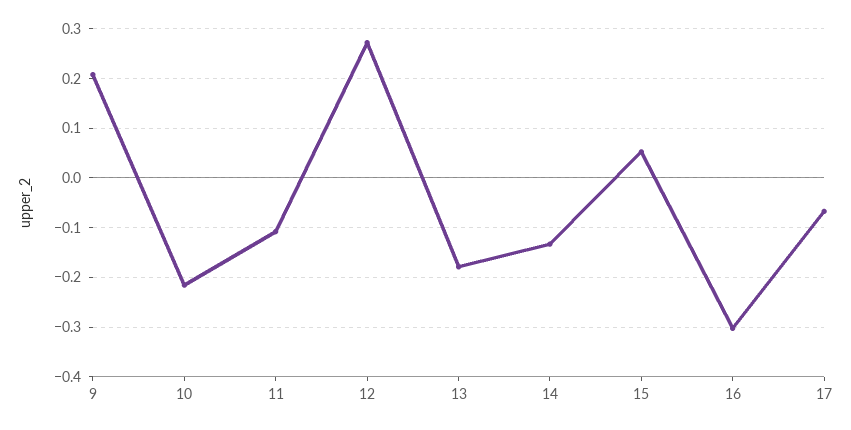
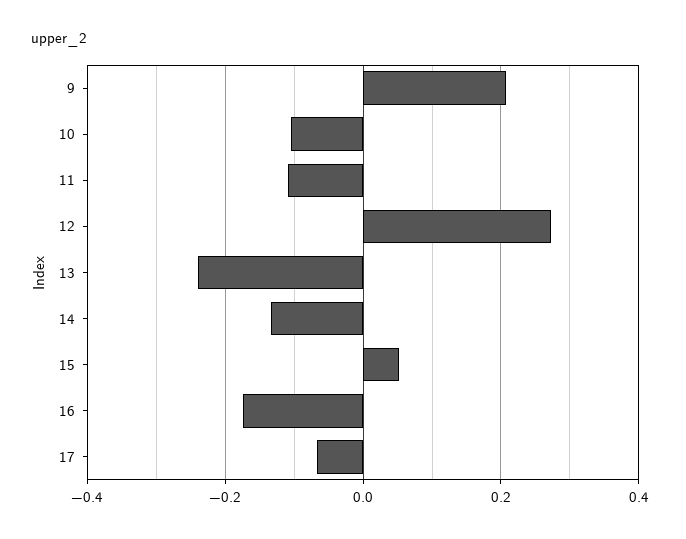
10: -0.22 -> -0.1
13: -0.18 -> -0.24
16: -0.3 -> -0.18

